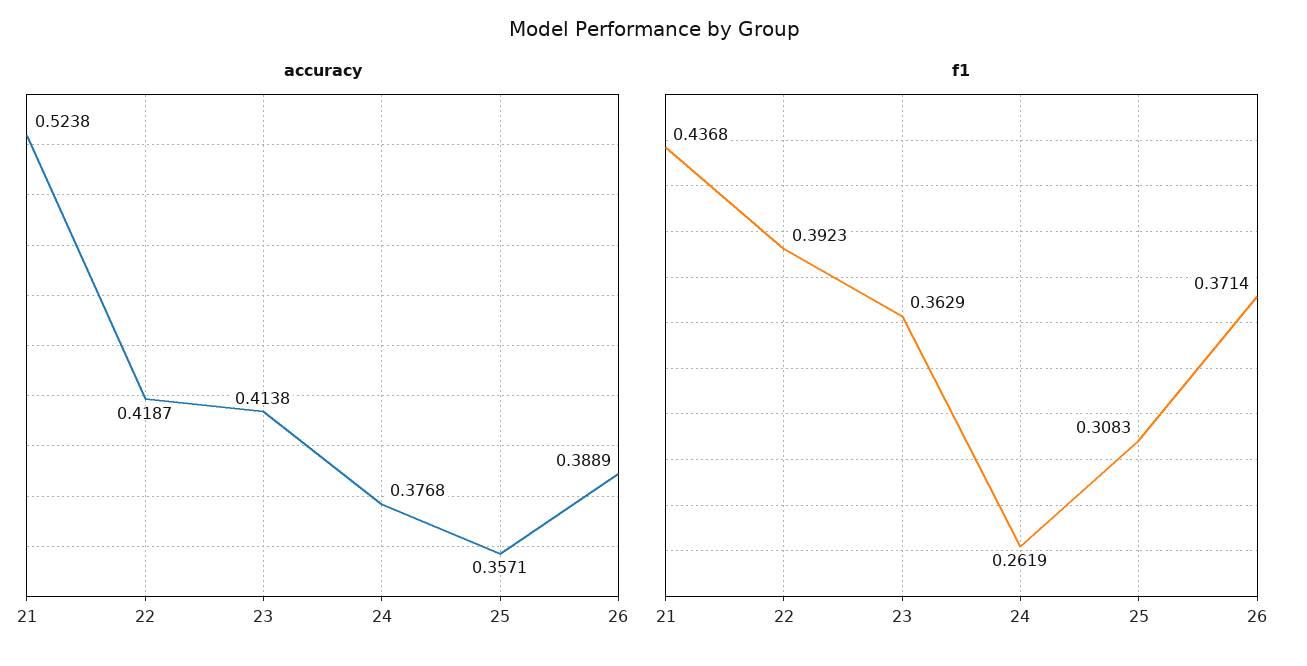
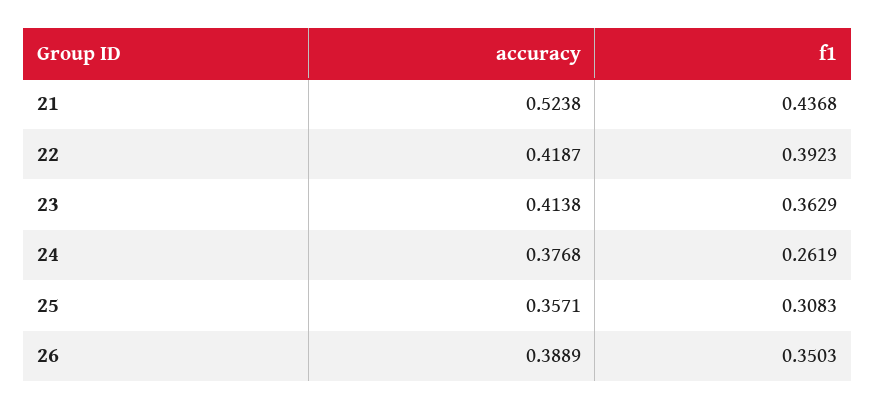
f1, 26: 0.3714 -> 0.3503

